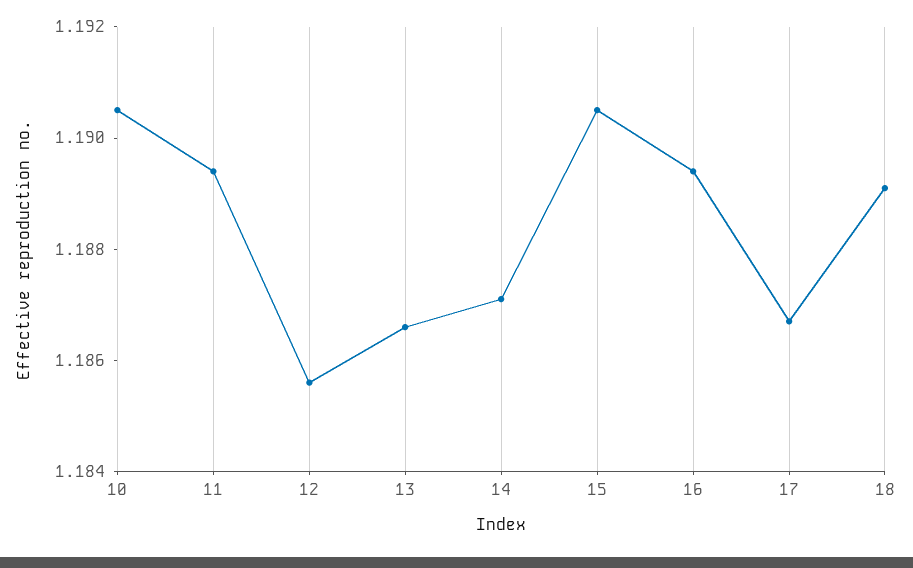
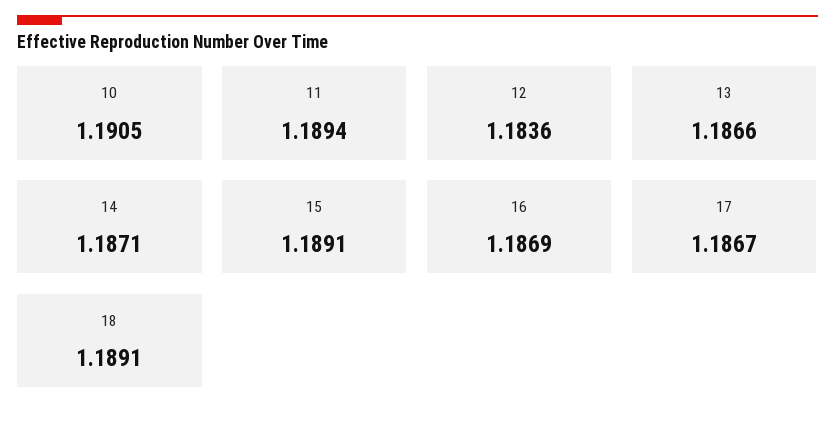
12: 1.1855 -> 1.1836
15: 1.1905 -> 1.1891
16: 1.1895 -> 1.1869

